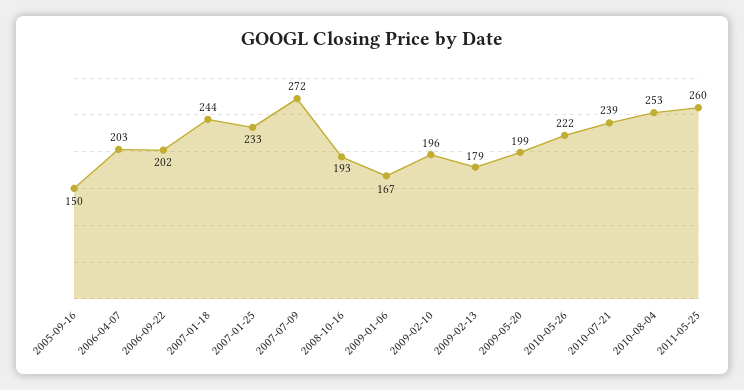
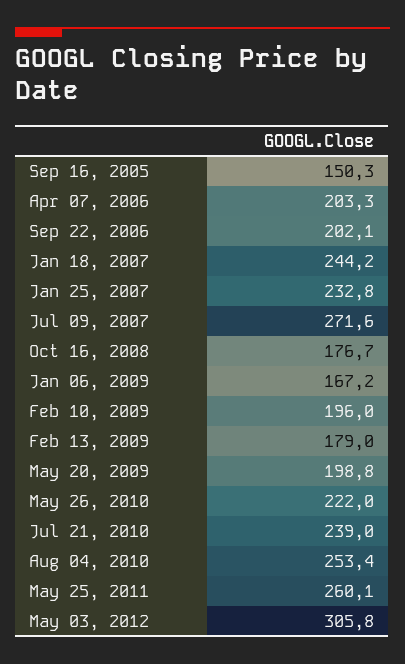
2008-10-16: 193 -> 176.7
May 03, 2012: none -> 305.8

